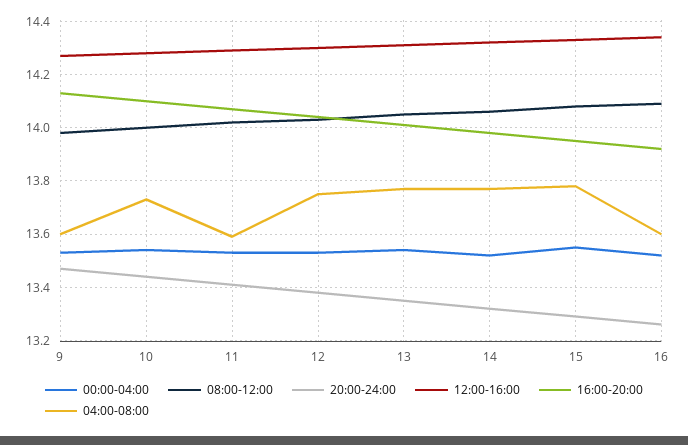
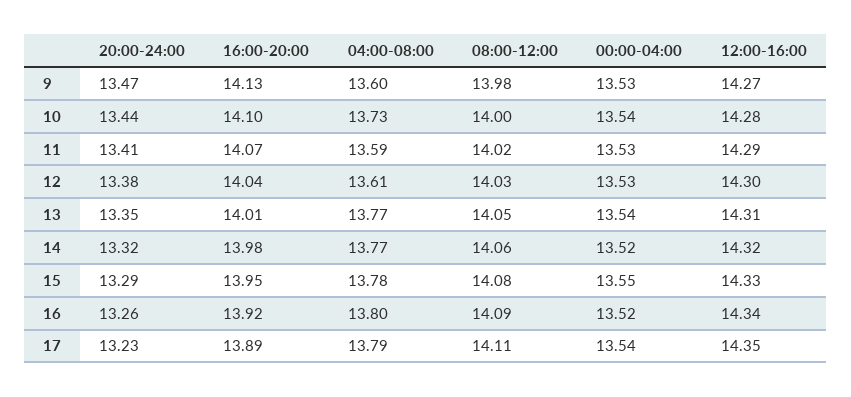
04:00-08:00, 12: 13.75 -> 13.61
04:00-08:00, 16: 13.6 -> 13.8
20:00-24:00, 17: none -> 13.23
16:00-20:00, 17: none -> 13.89
04:00-08:00, 17: none -> 13.79
08:00-12:00, 17: none -> 14.11
00:00-04:00, 17: none -> 13.54
12:00-16:00, 17: none -> 14.35

